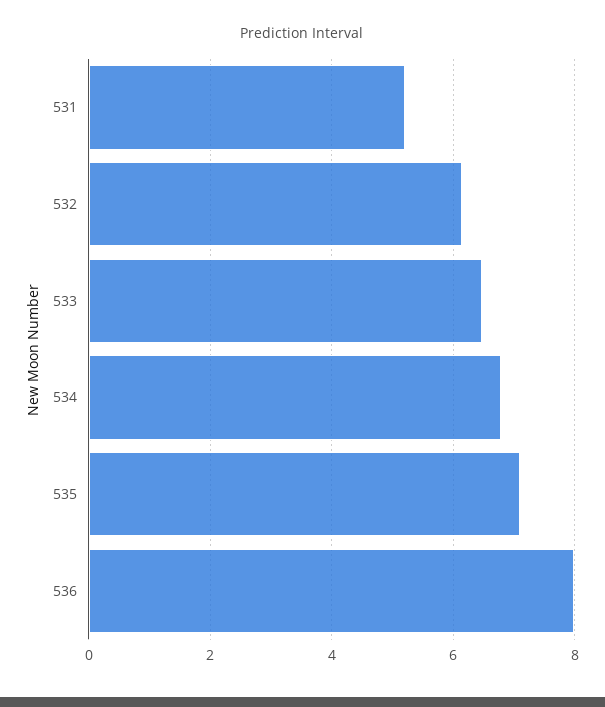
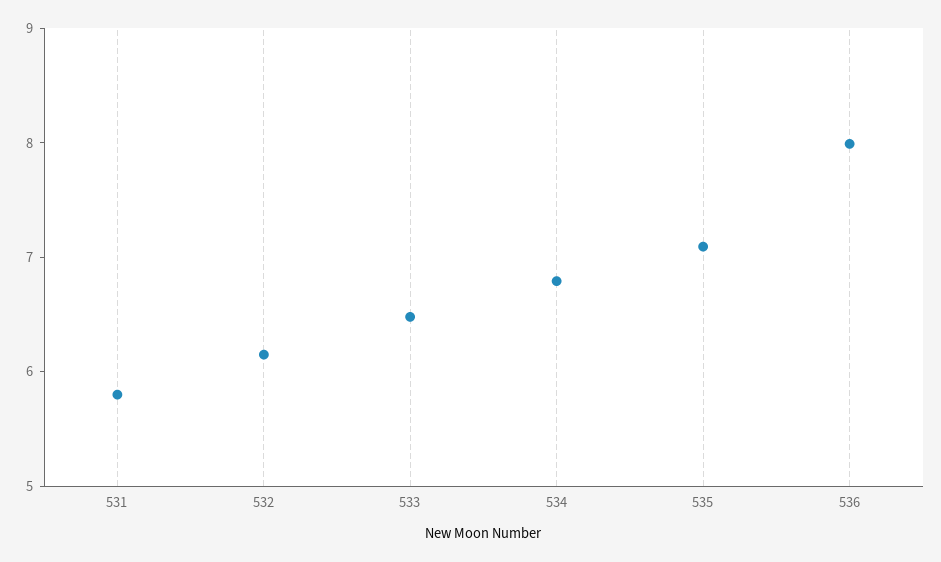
531: 5.2 -> 5.8

